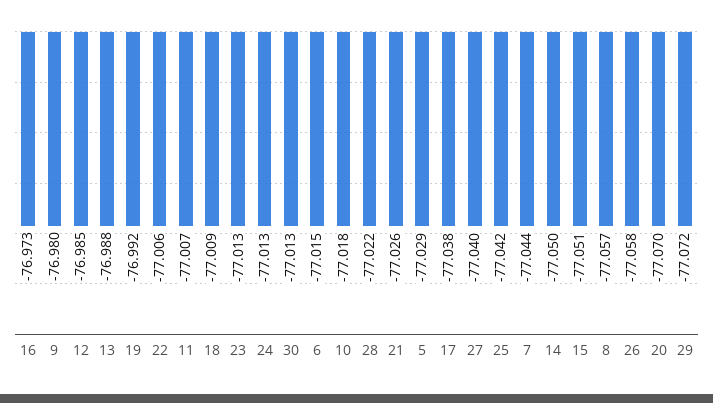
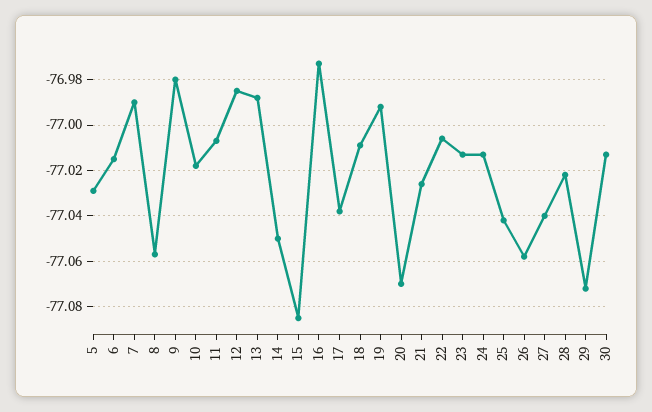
7: -77.044 -> -76.99
15: -77.051 -> -77.085

